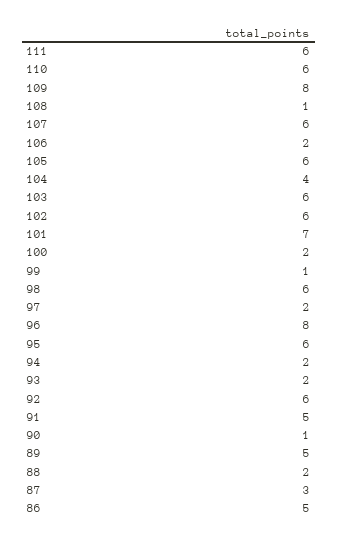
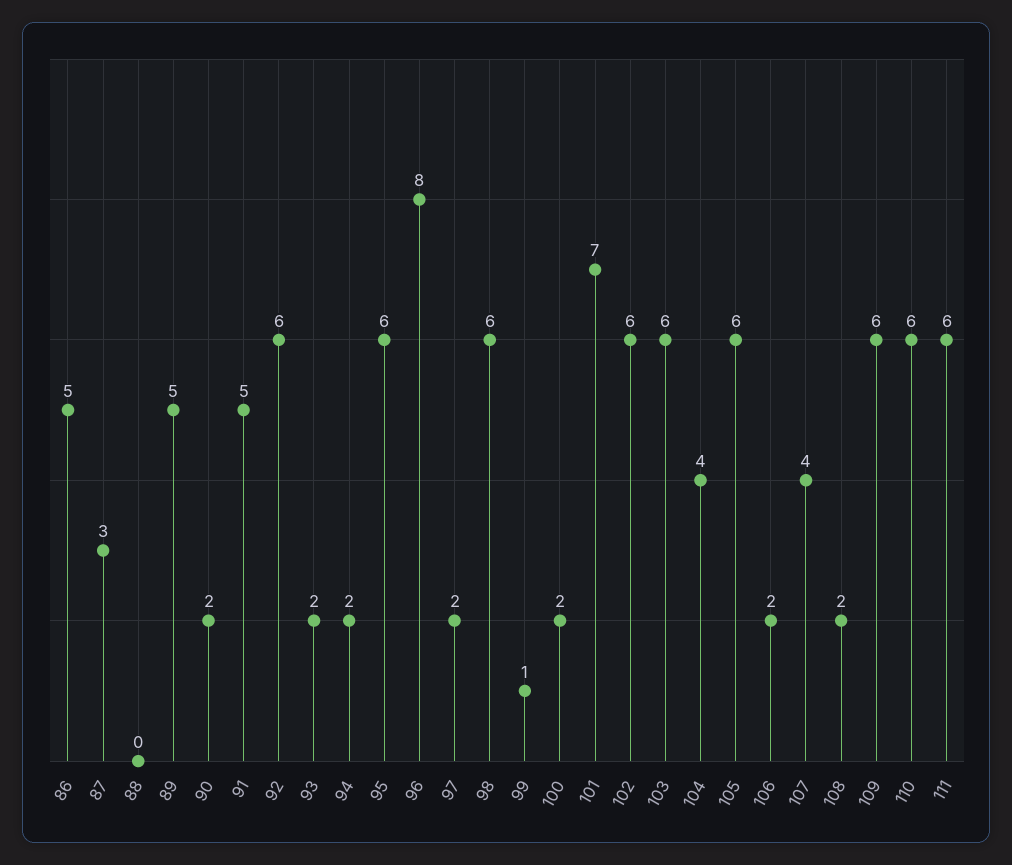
109: 8 -> 6
108: 1 -> 2
107: 6 -> 4
90: 1 -> 2
88: 2 -> 0

